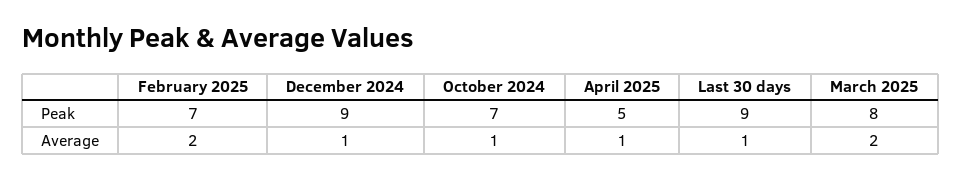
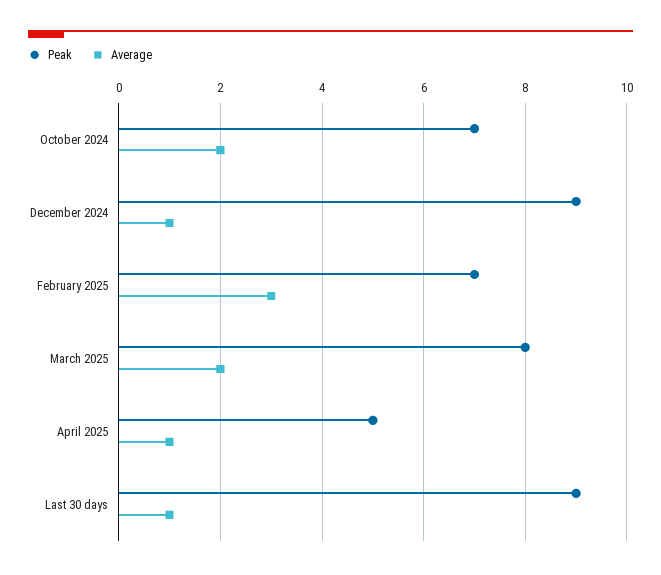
Average, February 2025: 2 -> 3
Average, October 2024: 1 -> 2

